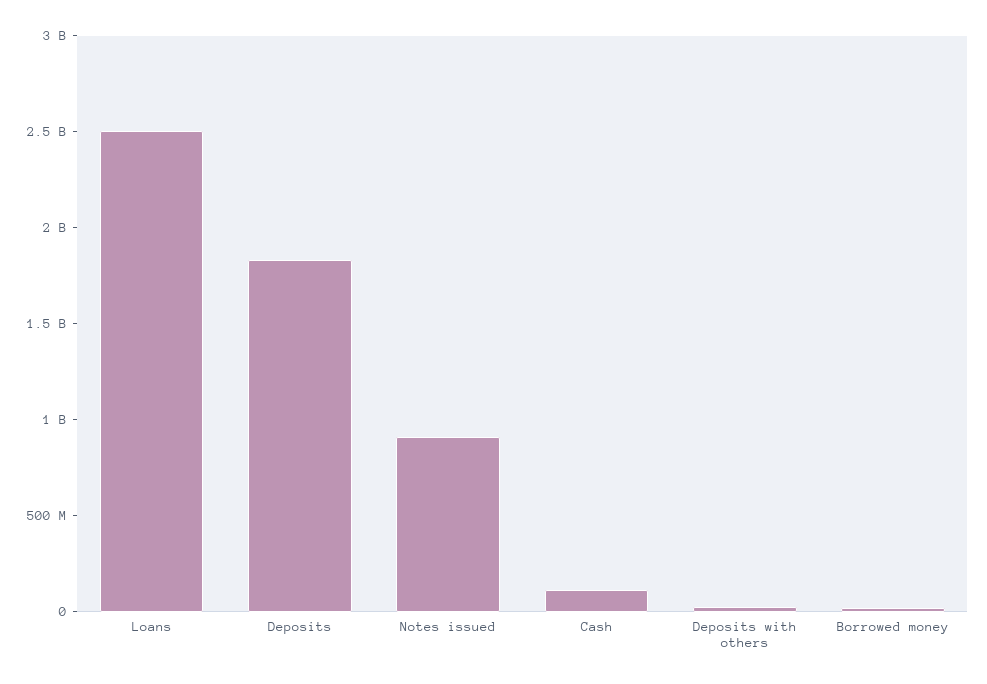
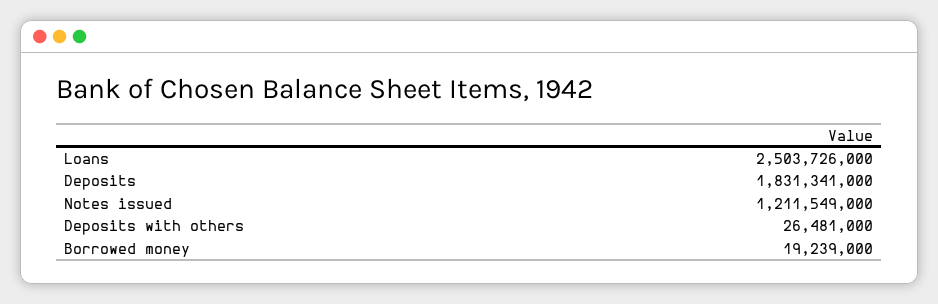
Notes issued: 900000000 -> 1211549000
Cash: 100000000 -> none

